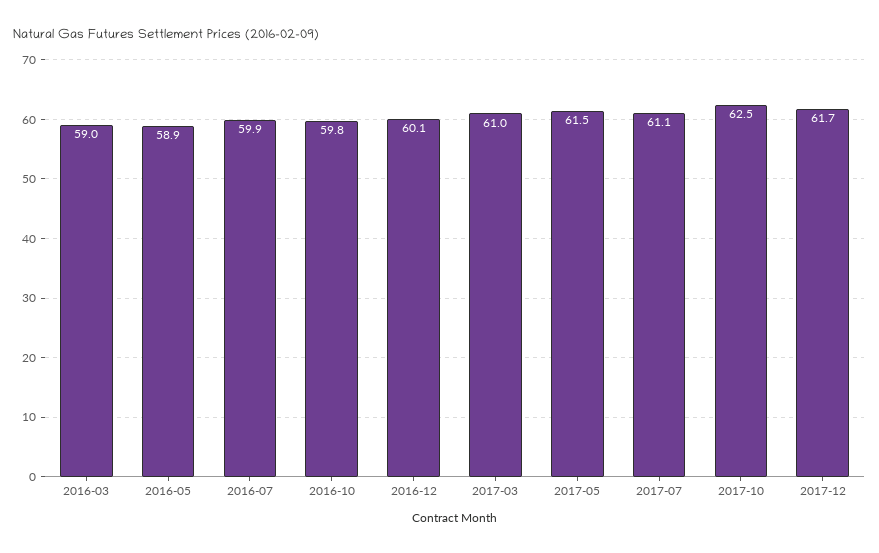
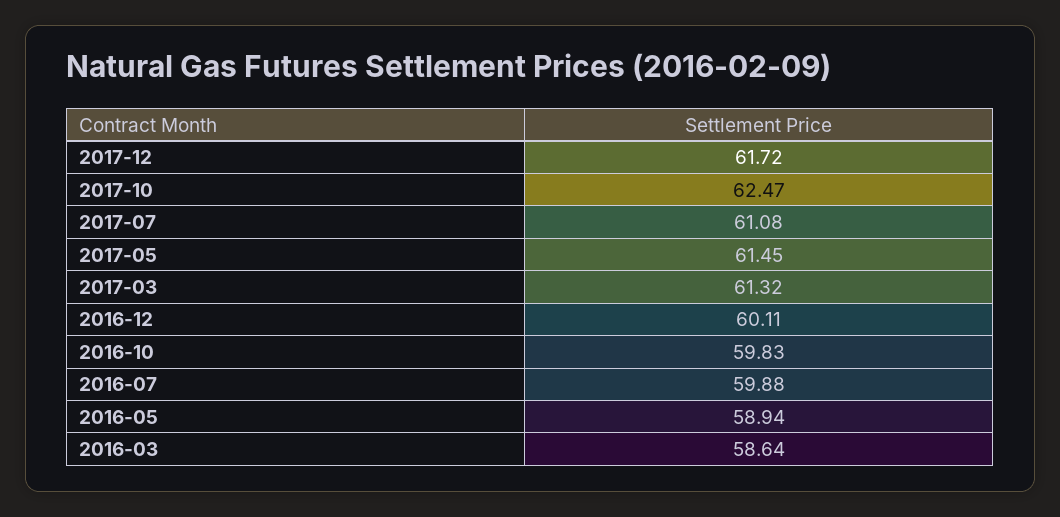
2016-03: 59 -> 58.64
2017-03: 61 -> 61.32

